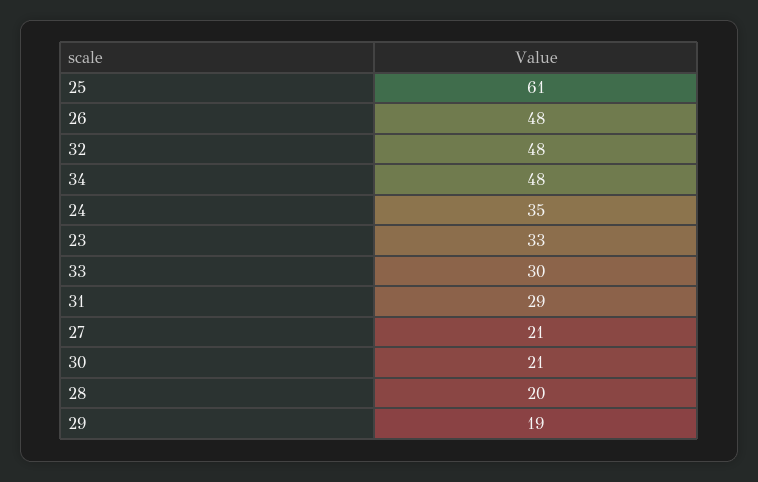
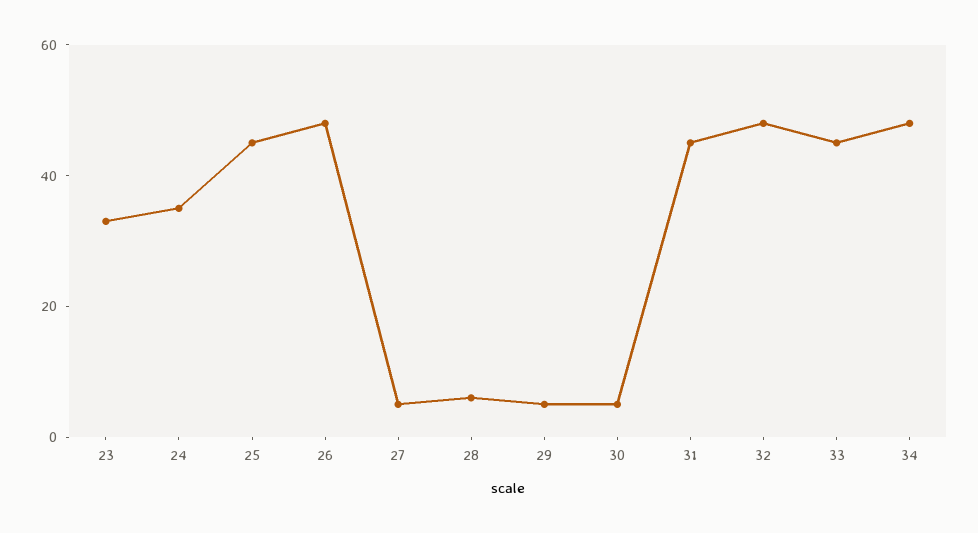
25: 61 -> 45
33: 30 -> 45
31: 29 -> 45
27: 21 -> 5
30: 21 -> 5
28: 20 -> 5
29: 19 -> 5

